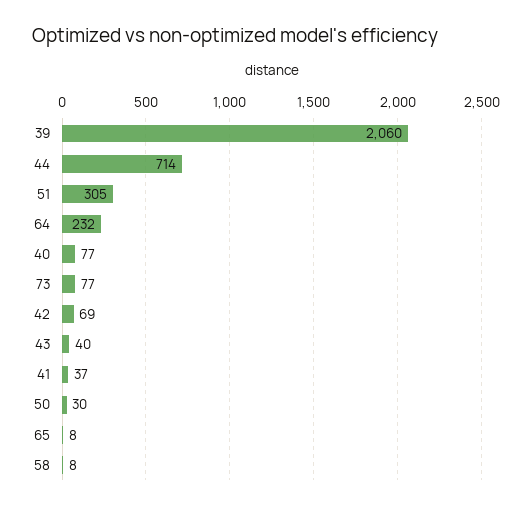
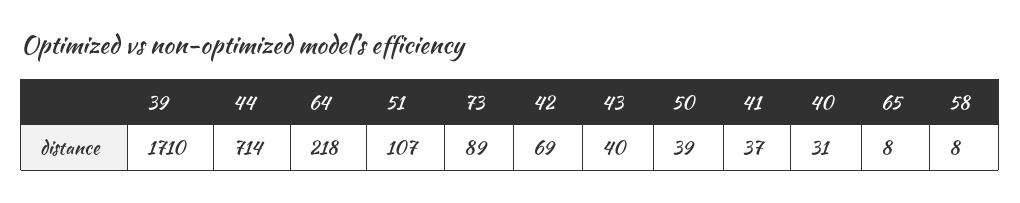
39: 2060 -> 1710
51: 305 -> 107
64: 232 -> 218
40: 77 -> 31
73: 77 -> 89
50: 30 -> 39

